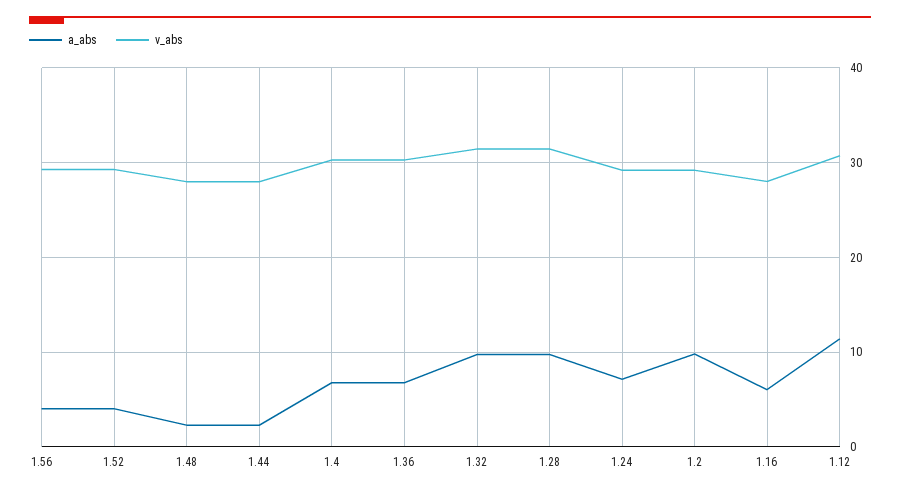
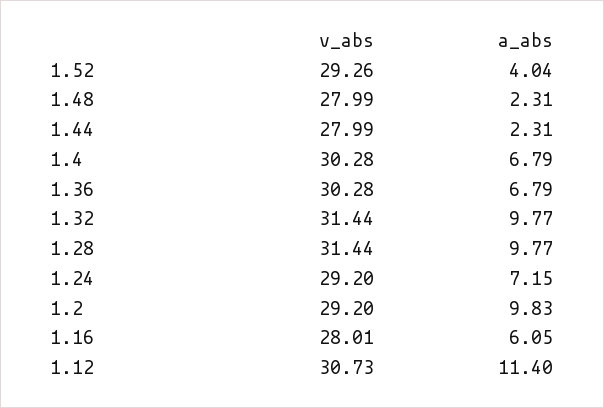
a_abs, 1.56: 4 -> none
v_abs, 1.56: 29 -> none

